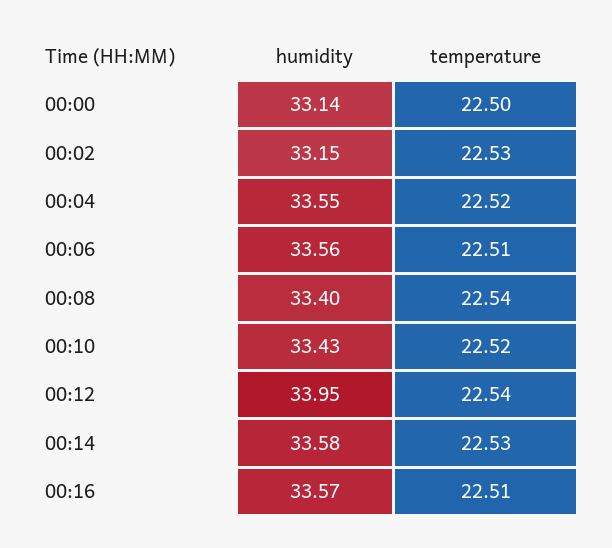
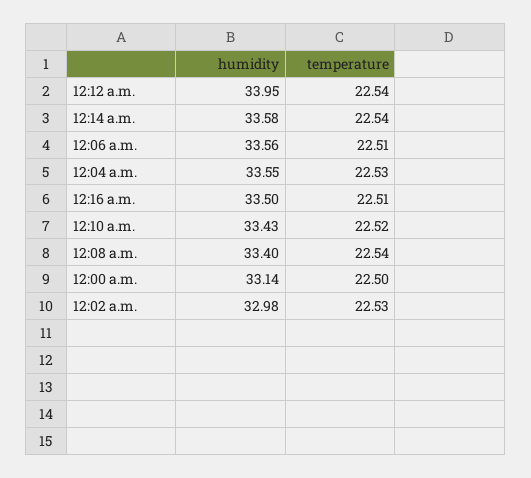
humidity, 00:02: 33.15 -> 32.98
temperature, 00:04: 22.52 -> 22.53
temperature, 00:14: 22.53 -> 22.54
humidity, 00:16: 33.57 -> 33.5

